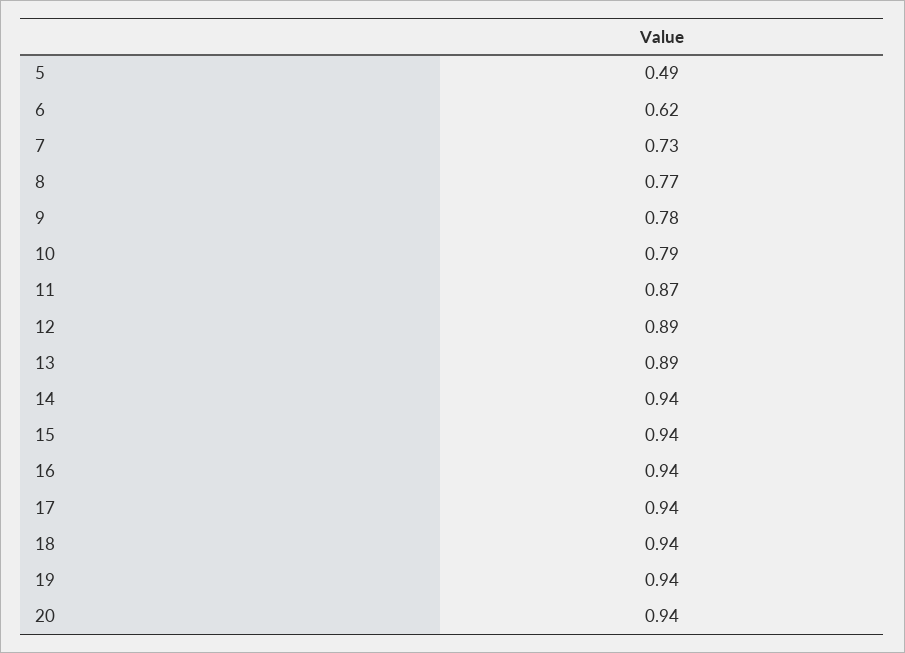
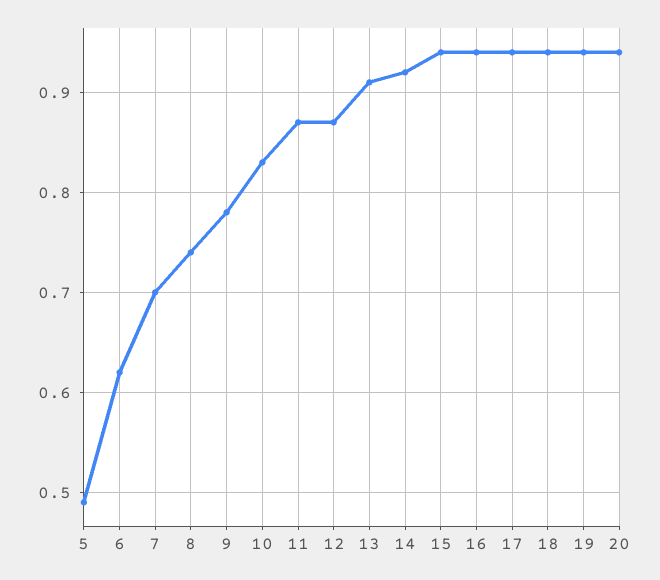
7: 0.73 -> 0.7
8: 0.77 -> 0.74
10: 0.79 -> 0.83
12: 0.89 -> 0.87
13: 0.89 -> 0.91
14: 0.94 -> 0.92

